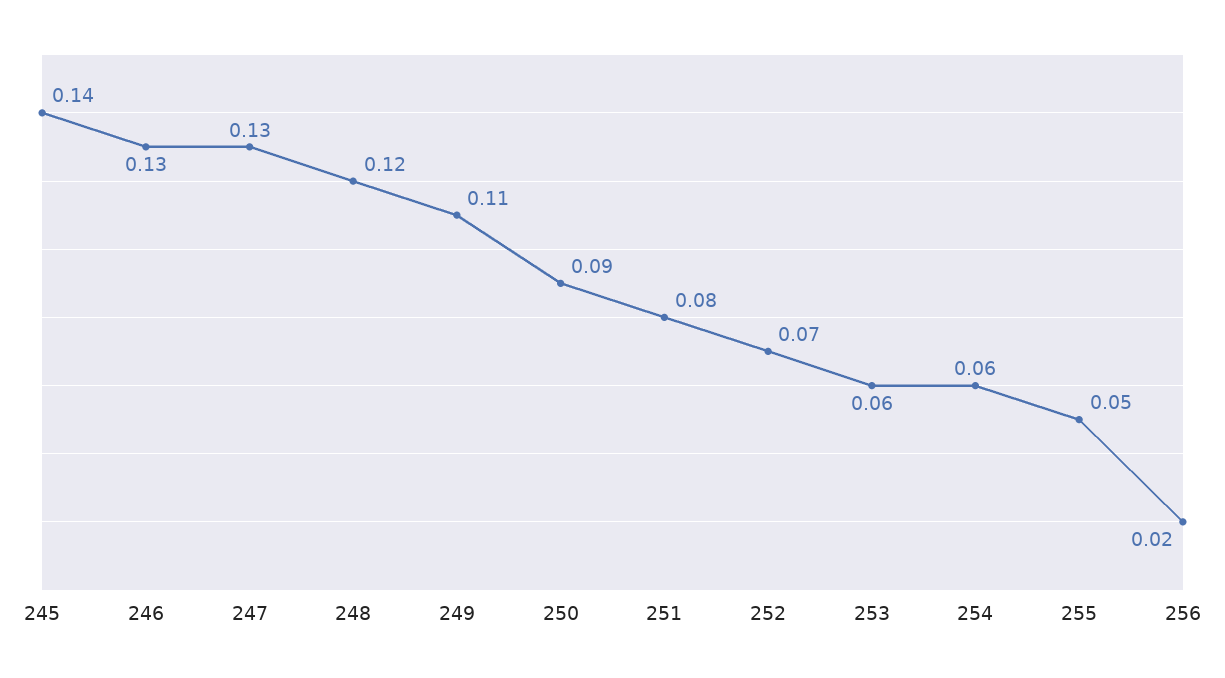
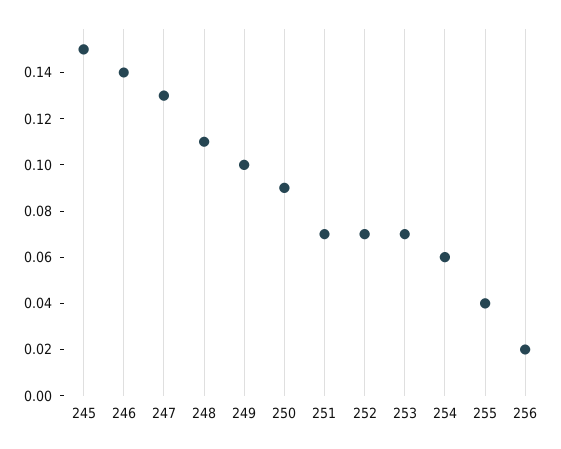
245: 0.14 -> 0.15
246: 0.13 -> 0.14
248: 0.12 -> 0.11
249: 0.11 -> 0.1
251: 0.08 -> 0.07
253: 0.06 -> 0.07
255: 0.05 -> 0.04

